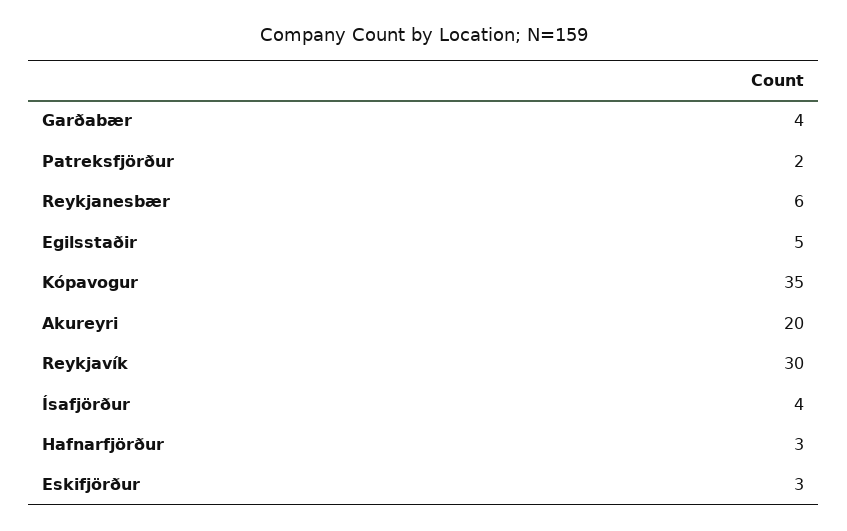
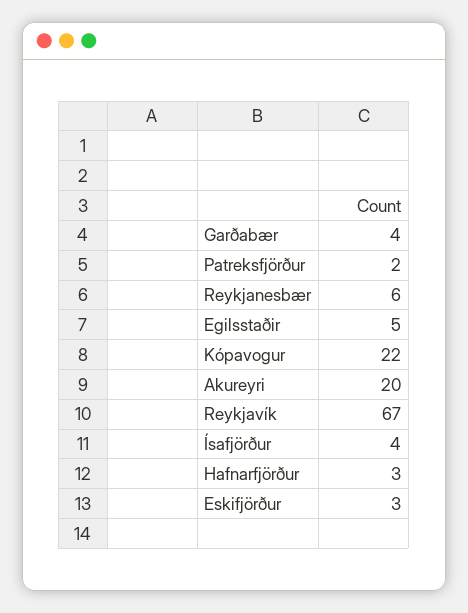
Kópavogur: 35 -> 22
Reykjavík: 30 -> 67

